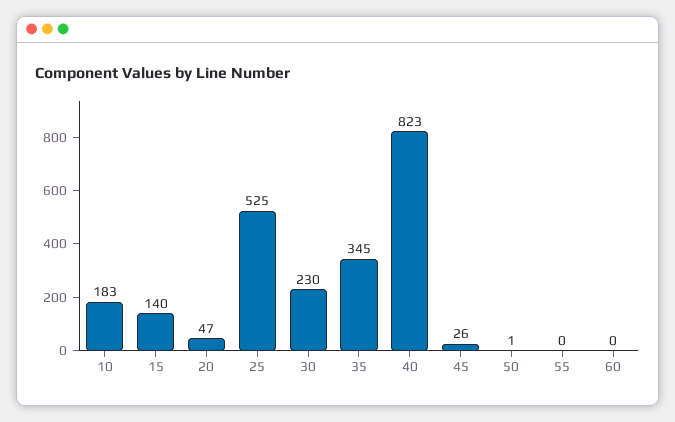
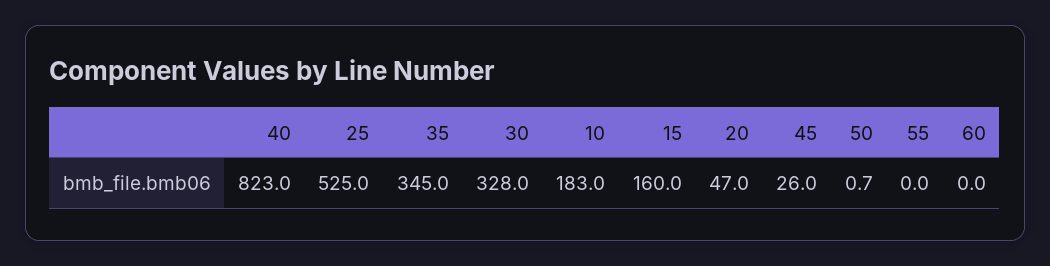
15: 140 -> 160
30: 230 -> 328

